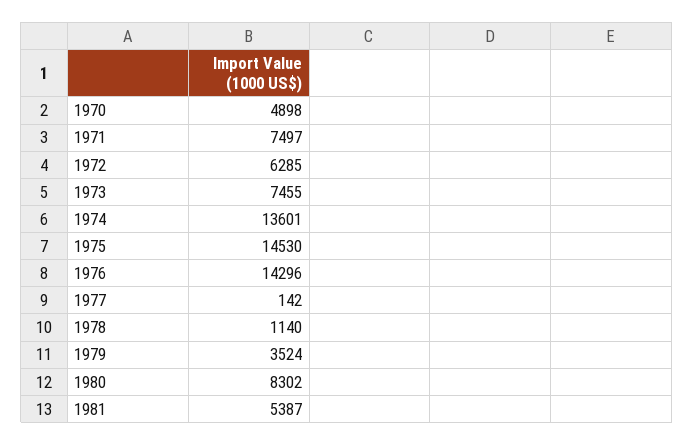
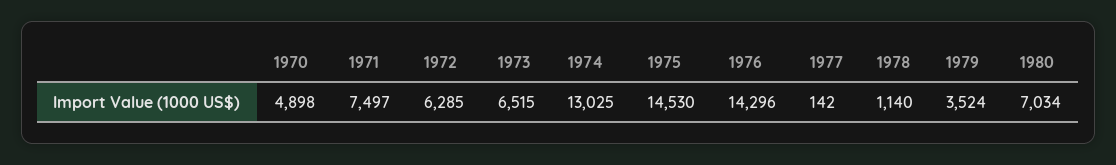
1973: 7455 -> 6515
1974: 13601 -> 13025
1980: 8302 -> 7034
1981: 5387 -> none

